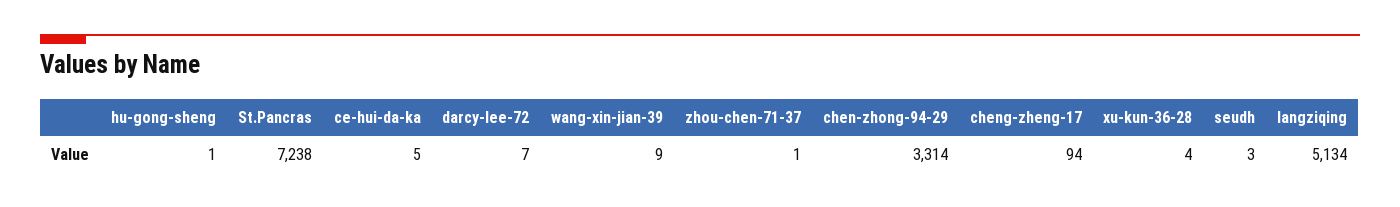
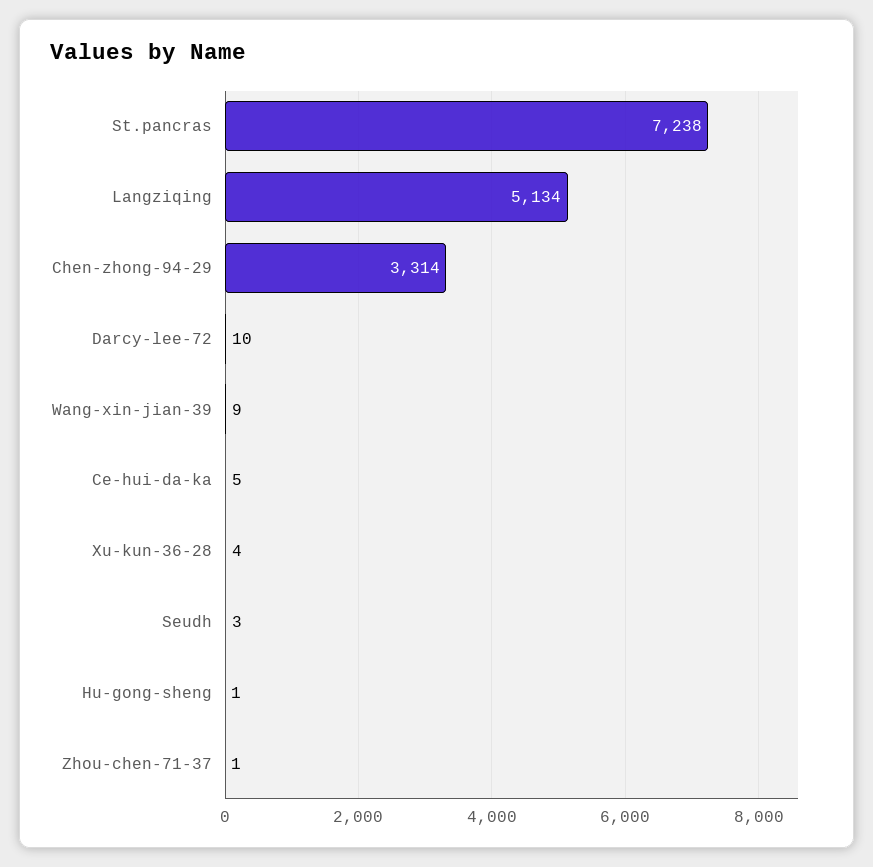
darcy-lee-72: 7 -> 10
cheng-zheng-17: 94 -> none

